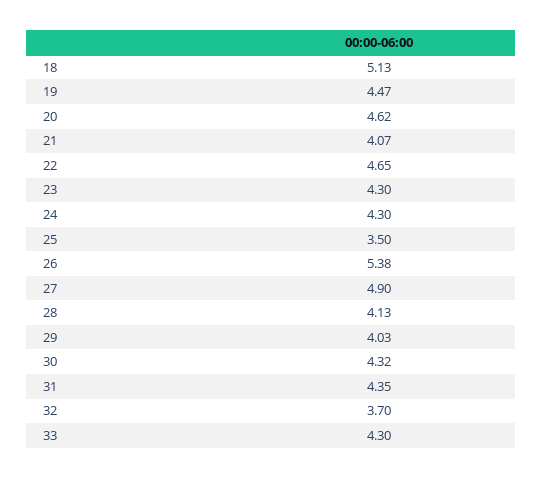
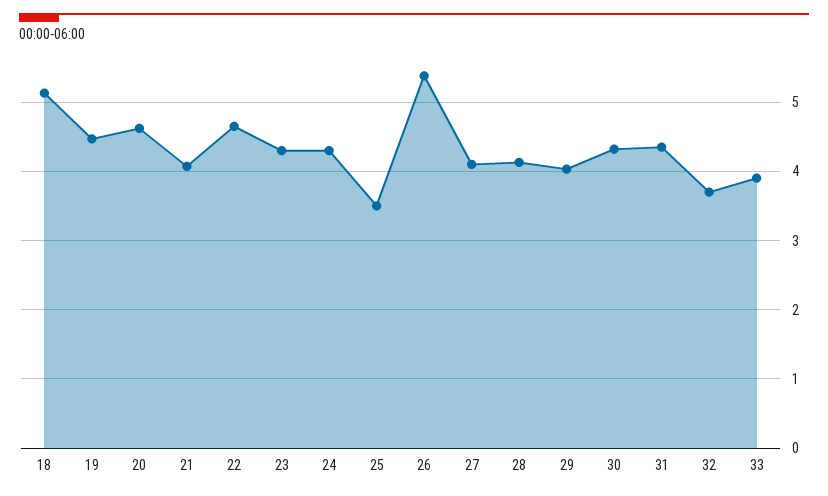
27: 4.9 -> 4.1
33: 4.3 -> 3.9

